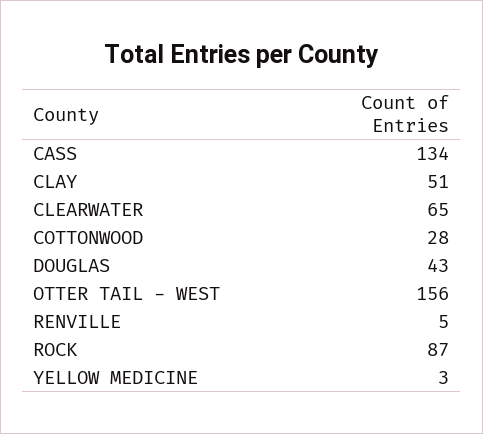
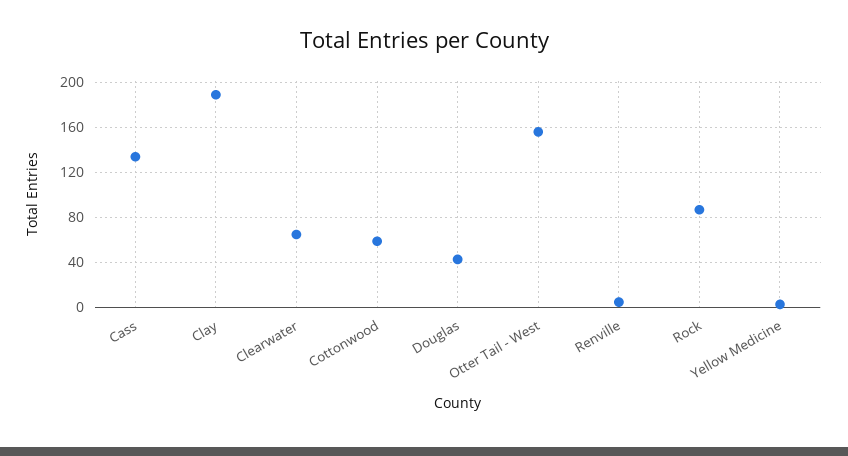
CLAY: 51 -> 190
COTTONWOOD: 28 -> 60

